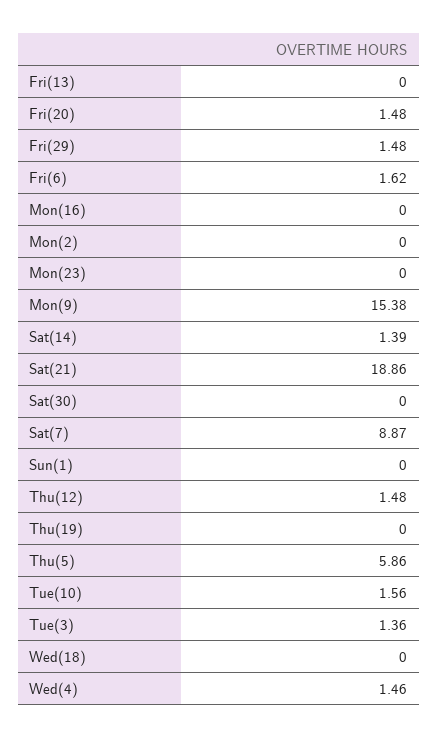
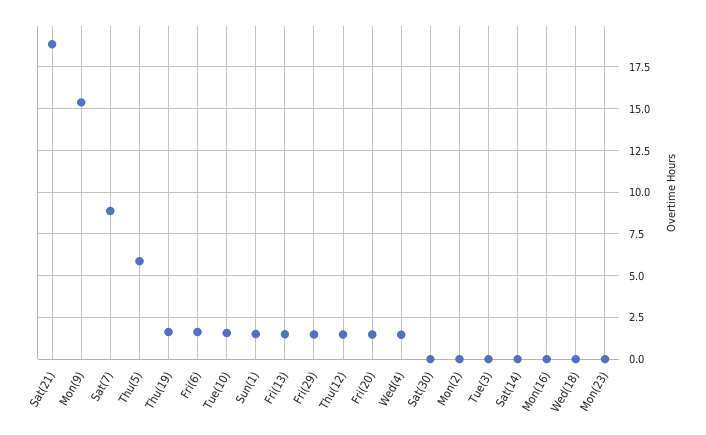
Fri(13): 0 -> 1.5
Sat(14): 1.39 -> 0
Sun(1): 0 -> 1.5
Thu(19): 0 -> 1.5
Tue(3): 1.36 -> 0

